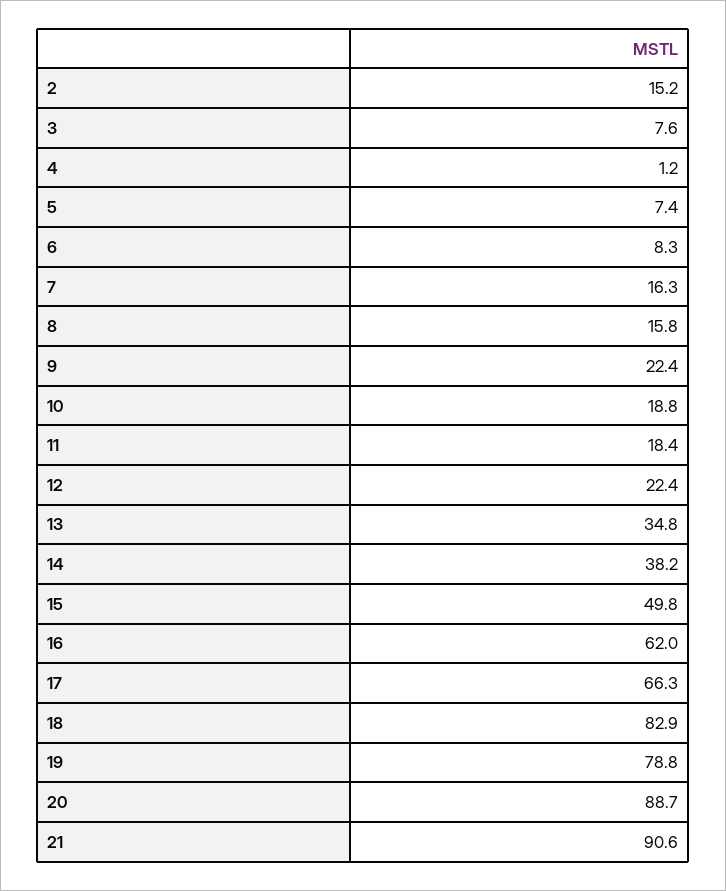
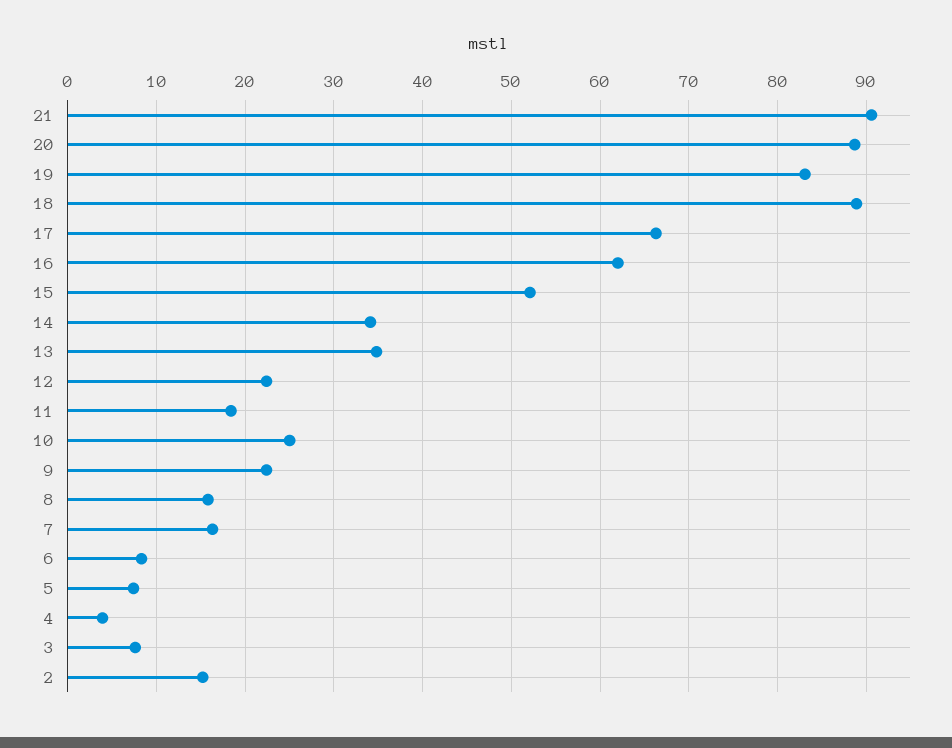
4: 1.2 -> 4
10: 18.8 -> 25
14: 38.2 -> 34
15: 49.8 -> 52
18: 82.9 -> 89
19: 78.8 -> 83

